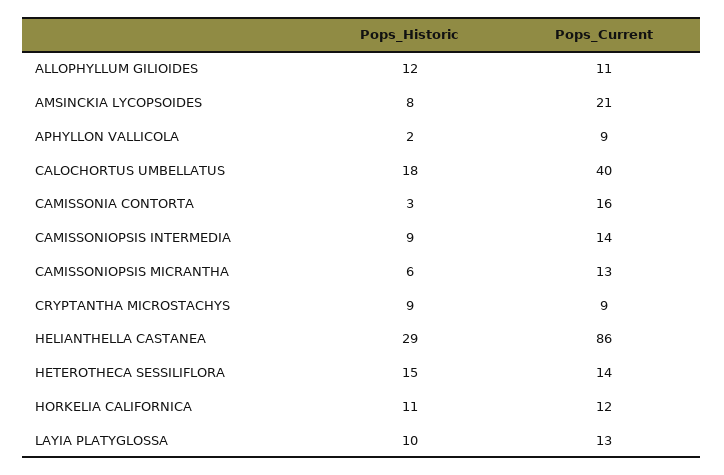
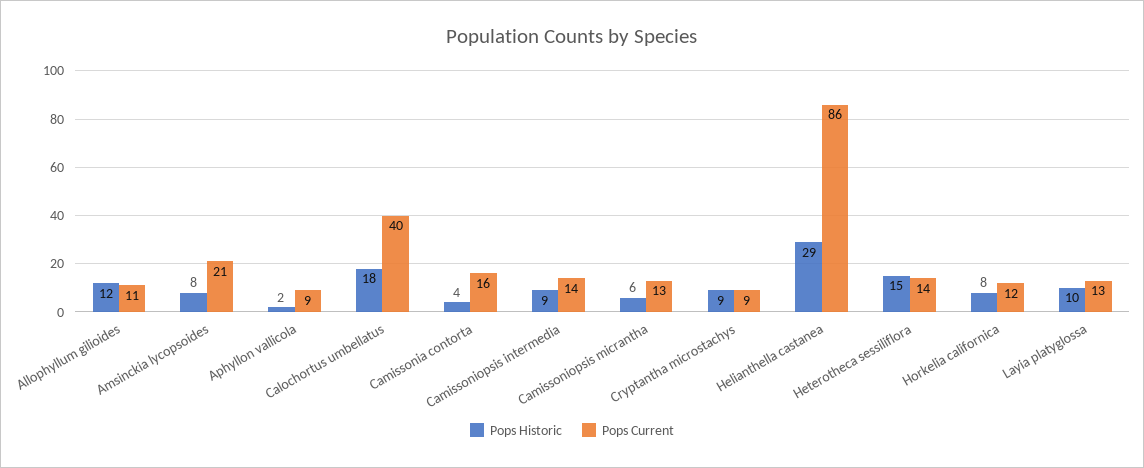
Pops_Historic, CAMISSONIA CONTORTA: 3 -> 4
Pops_Historic, HORKELIA CALIFORNICA: 11 -> 8

